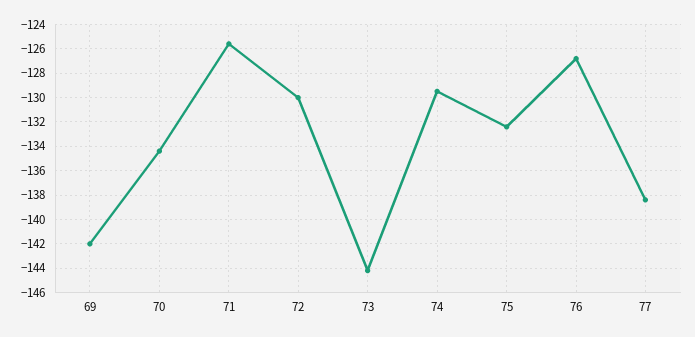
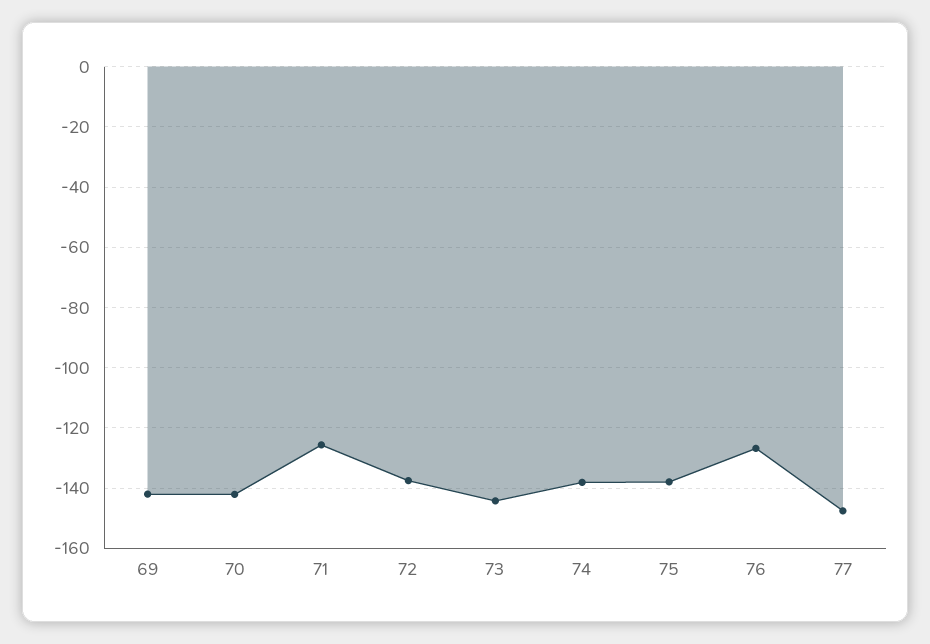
70: -134.5 -> -142
72: -130 -> -138
74: -129.5 -> -138
75: -132.5 -> -138
77: -138.5 -> -148

